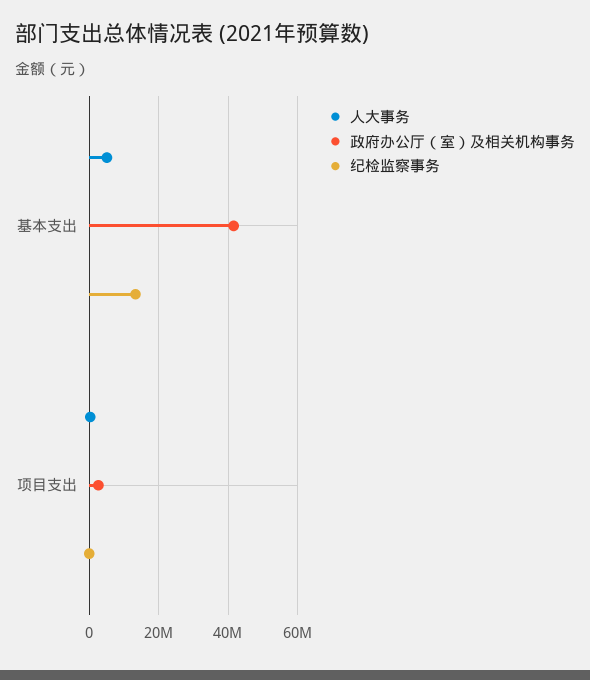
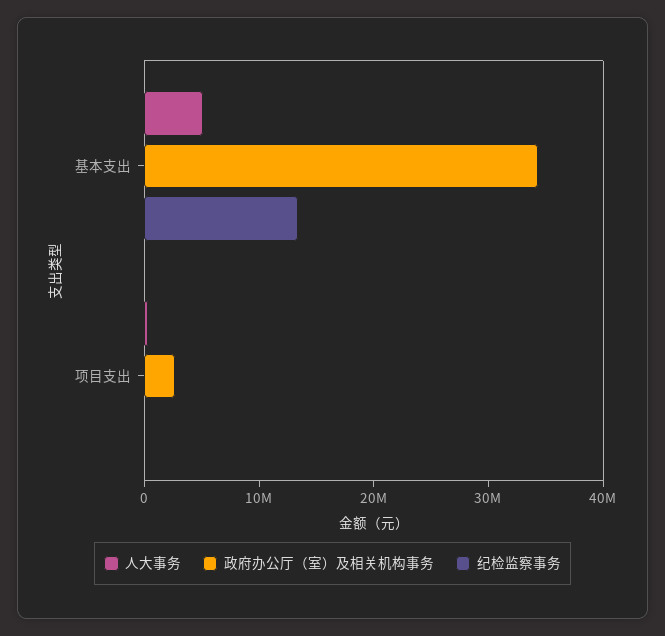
政府办公厅（室）及相关机构事务, 基本支出: 42000000 -> 34000000

